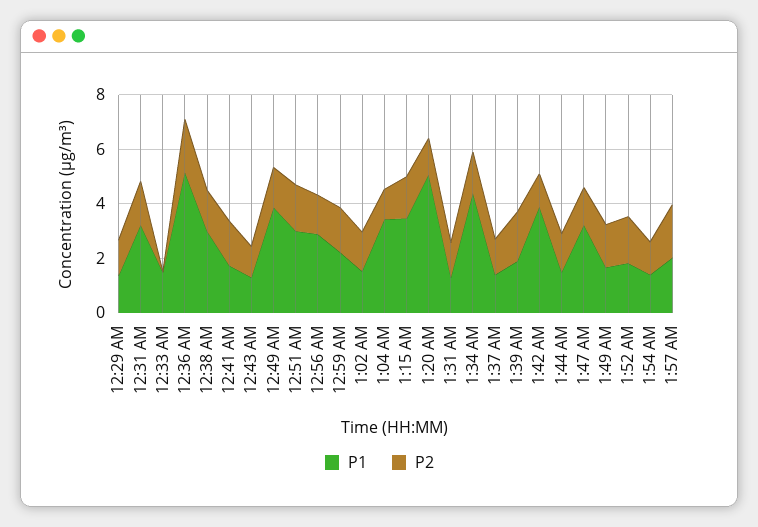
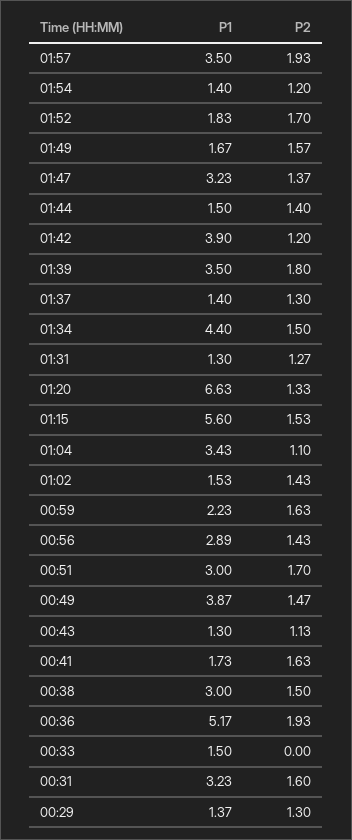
P1, 1:15 AM: 3.5 -> 5.6
P1, 1:20 AM: 5 -> 6.63
P1, 1:39 AM: 2 -> 3.5
P1, 1:57 AM: 2 -> 3.5

